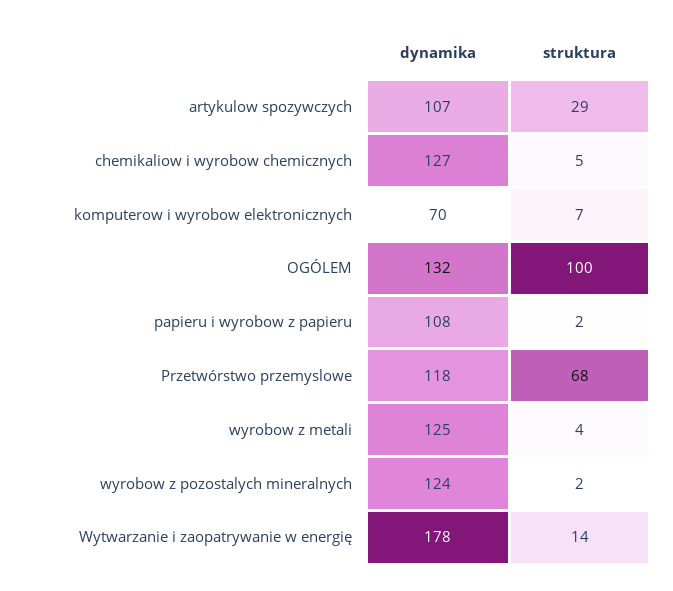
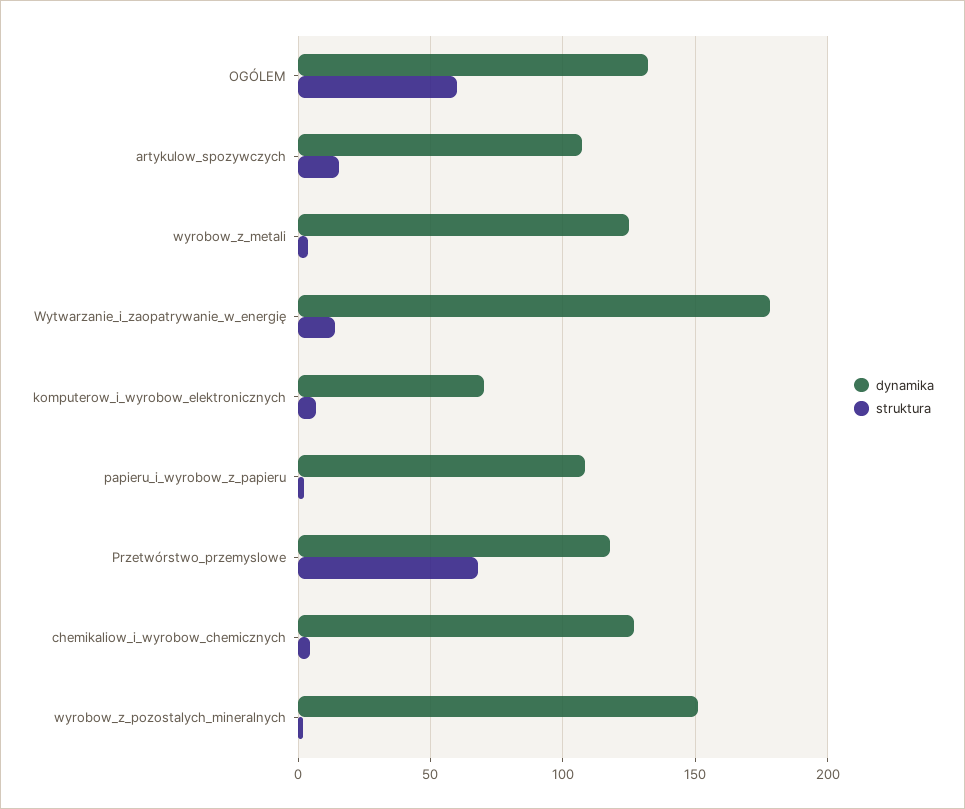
struktura, artykulow spozywczych: 29 -> 15
struktura, OGÓLEM: 100 -> 60
dynamika, wyrobow z pozostalych mineralnych: 124 -> 150

